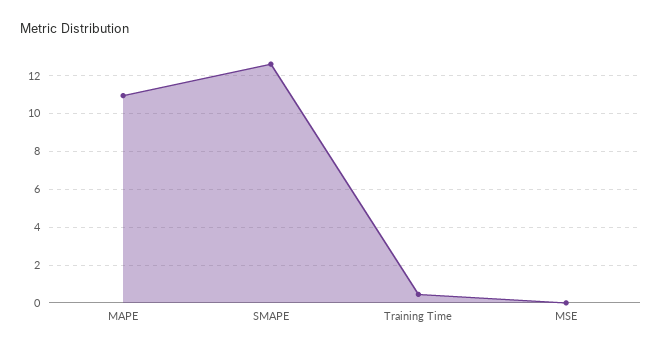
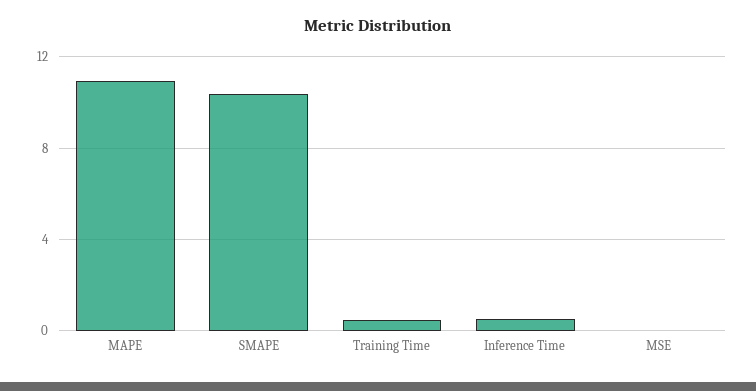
SMAPE: 12.5 -> 10.5
Inference Time: none -> 0.5

